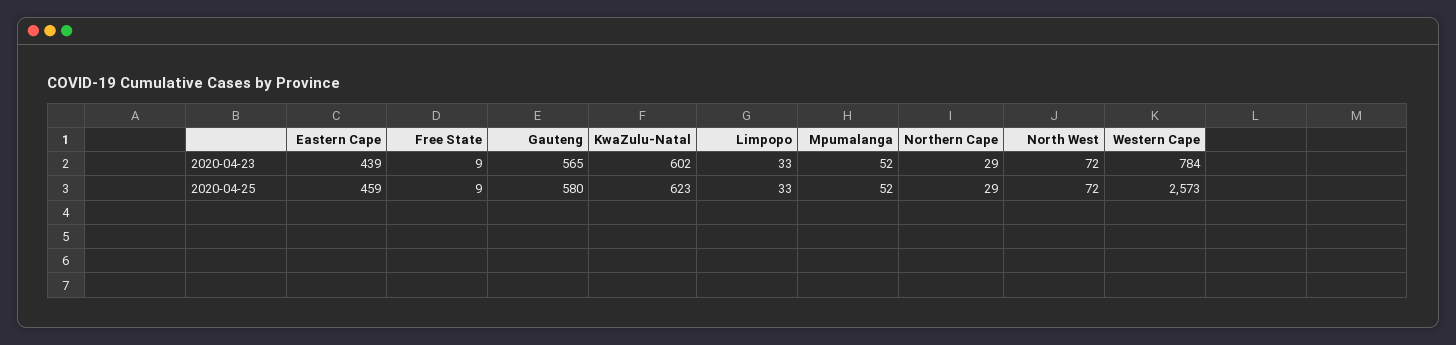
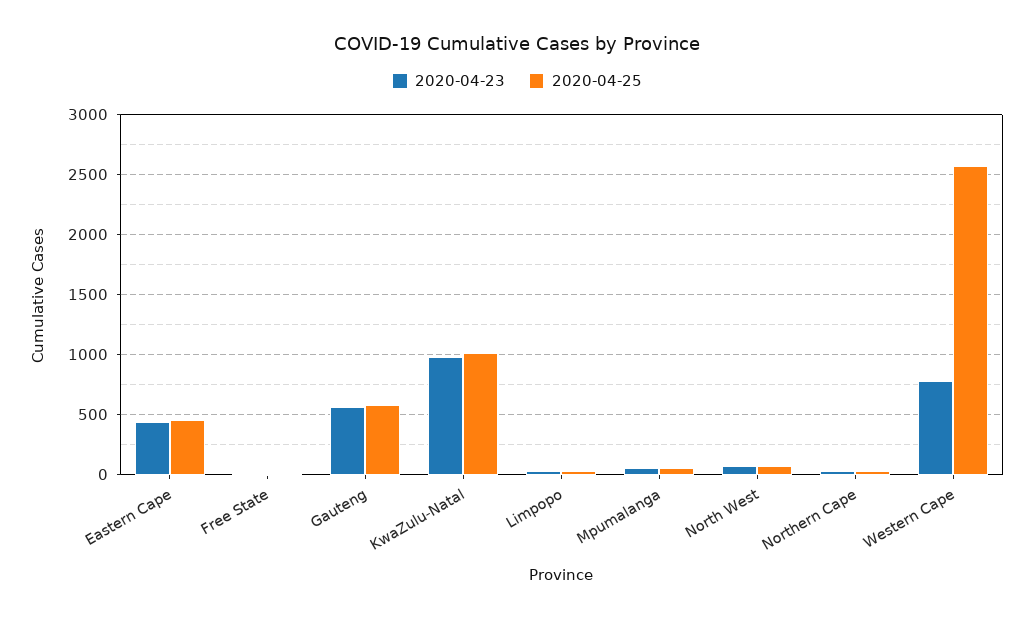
2020-04-23, KwaZulu-Natal: 602 -> 1000
2020-04-25, KwaZulu-Natal: 623 -> 1000

